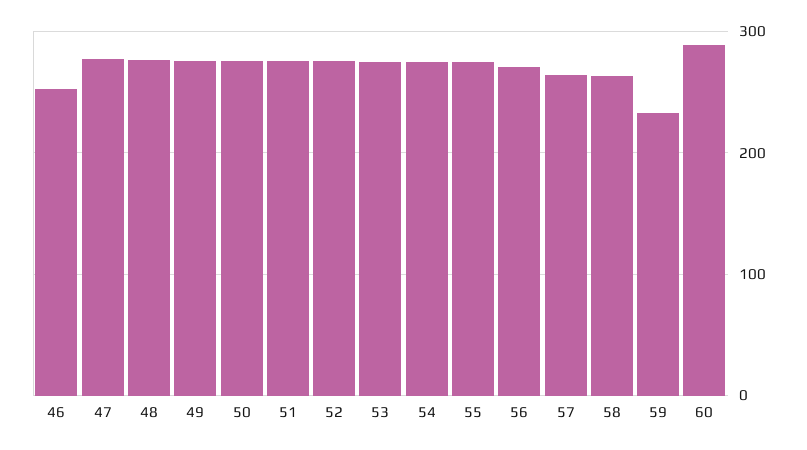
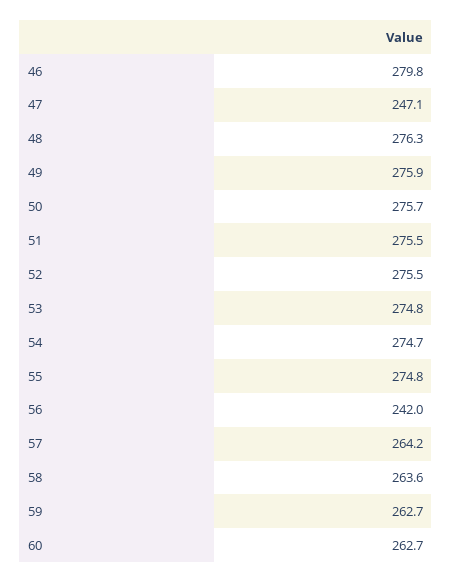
46: 250 -> 279.8
47: 280 -> 247.1
56: 270 -> 242
59: 230 -> 262.7
60: 290 -> 262.7

